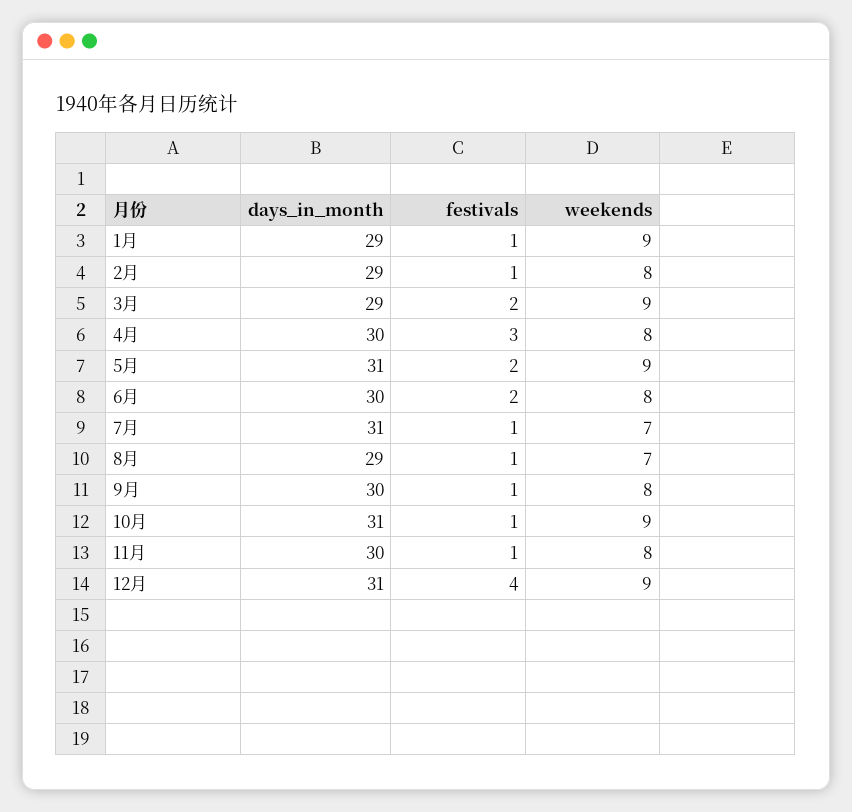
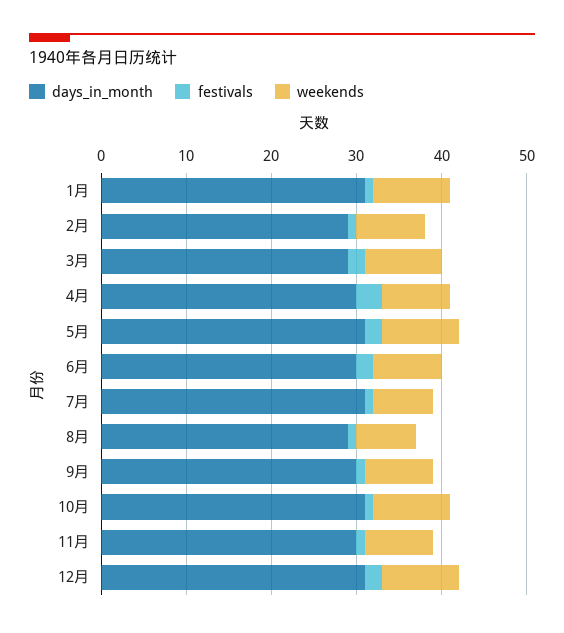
days_in_month, 1月: 29 -> 31
festivals, 12月: 4 -> 2

